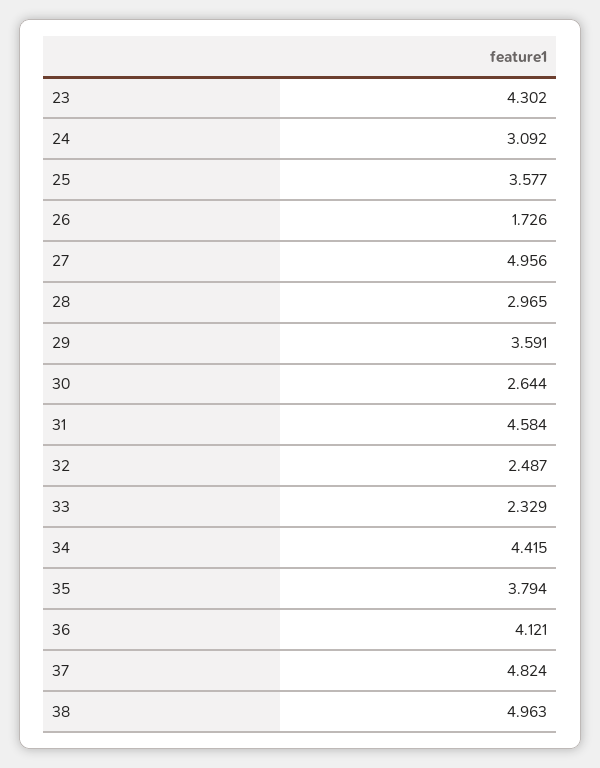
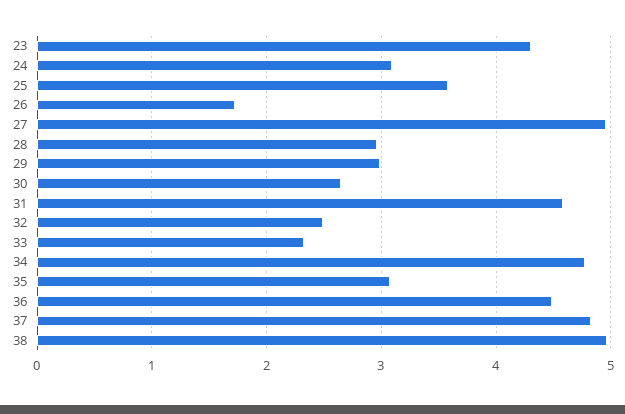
29: 3.591 -> 3
34: 4.415 -> 4.8
35: 3.794 -> 3.1
36: 4.121 -> 4.5

